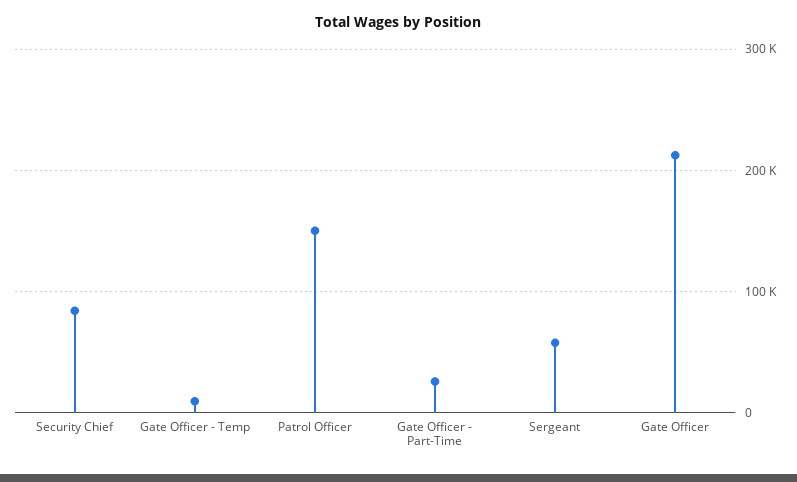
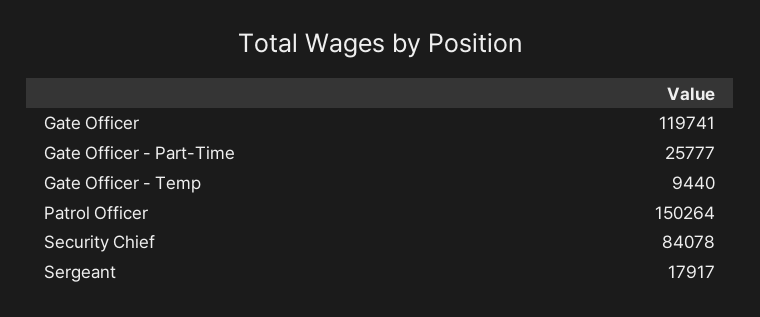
Sergeant: 60000 -> 17917
Gate Officer: 210000 -> 119741

